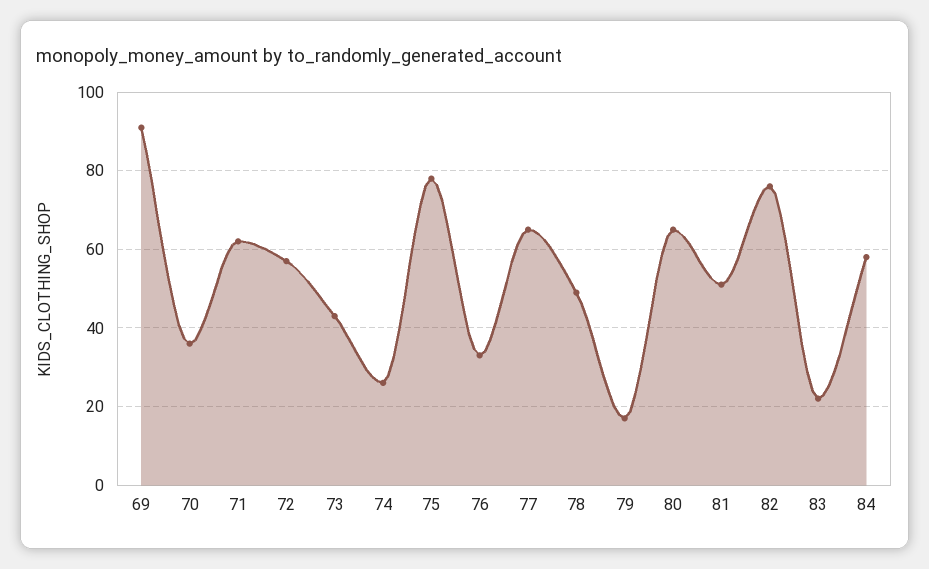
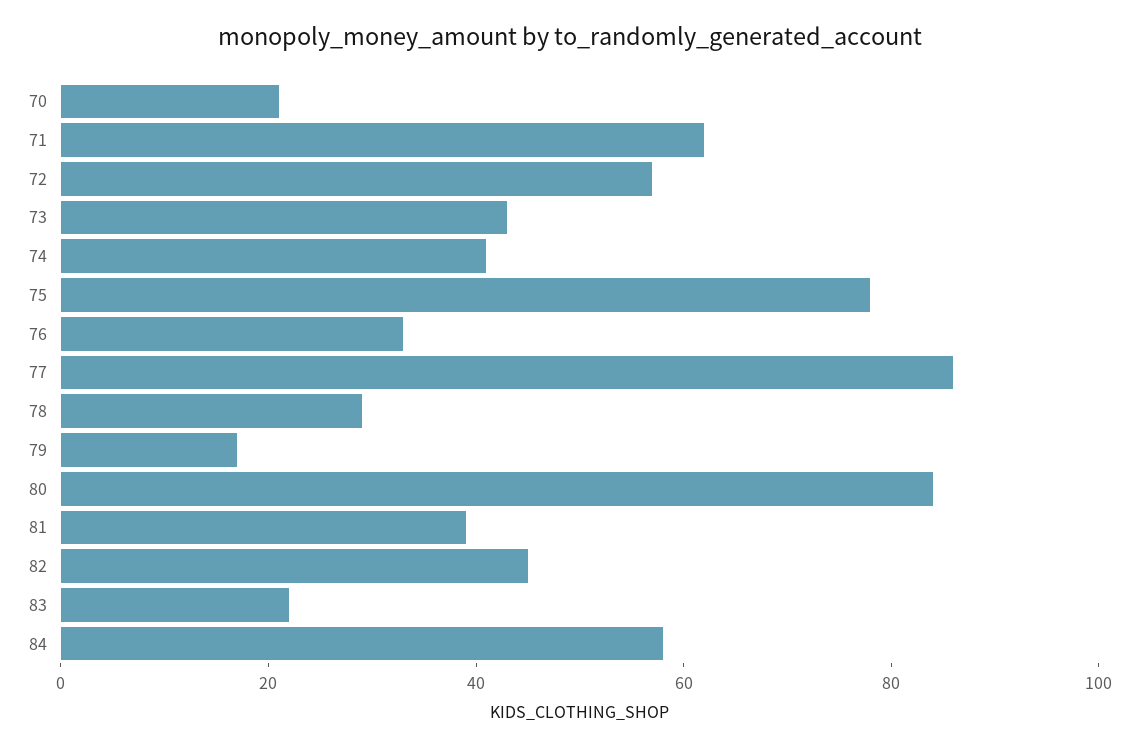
69: 90 -> none
70: 35 -> 20
74: 25 -> 40
77: 65 -> 85
78: 50 -> 30
80: 65 -> 85
81: 50 -> 40
82: 75 -> 45

